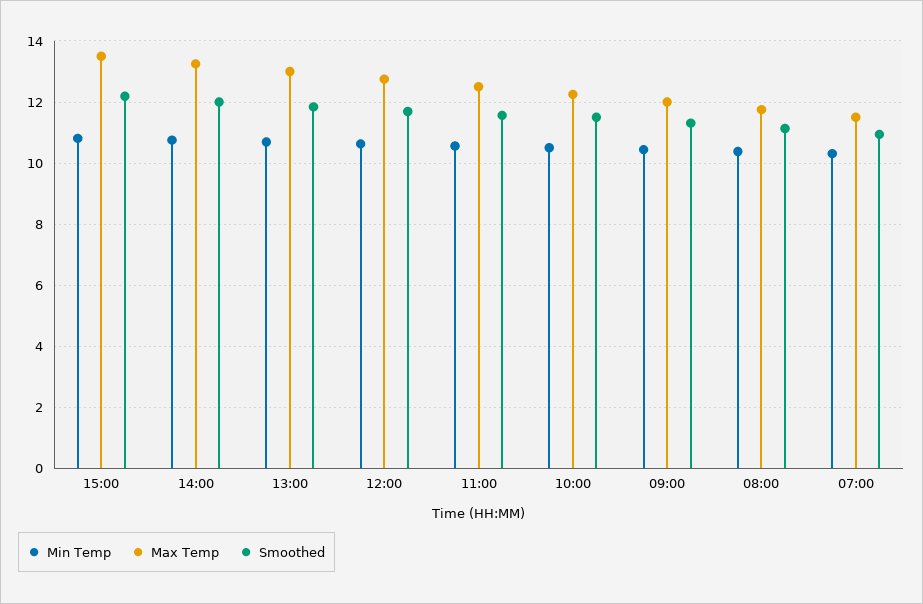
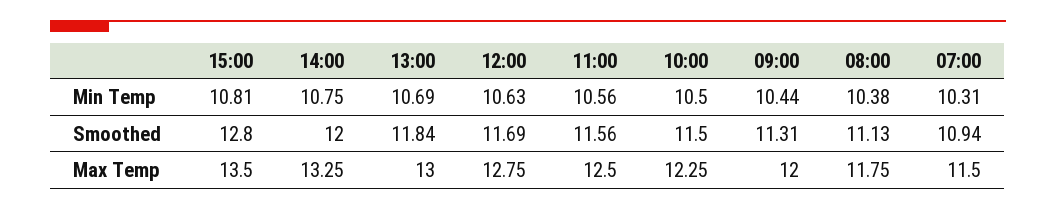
Smoothed, 15:00: 12.2 -> 12.8

